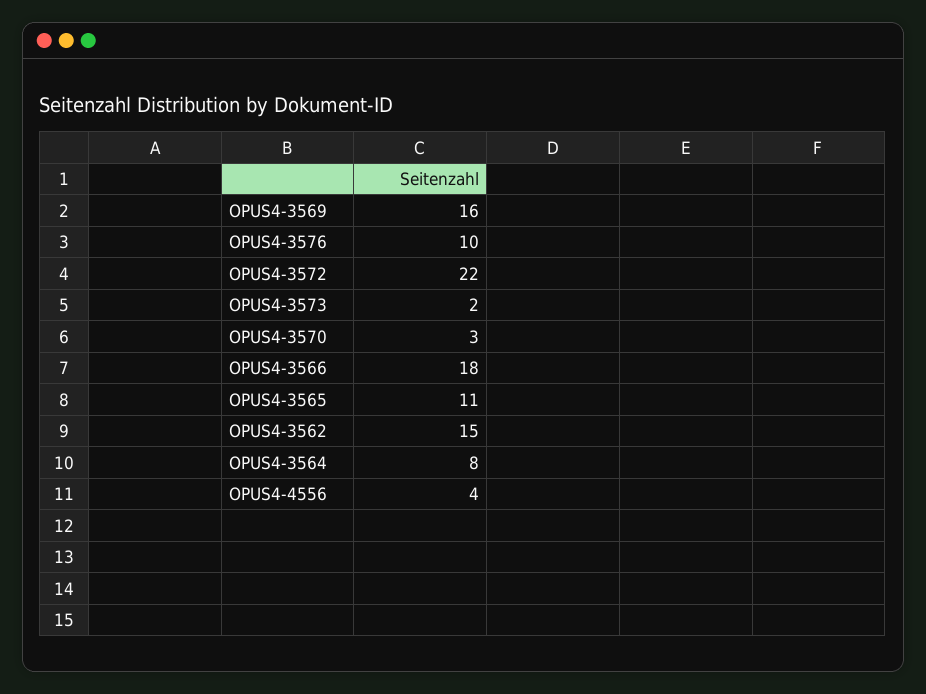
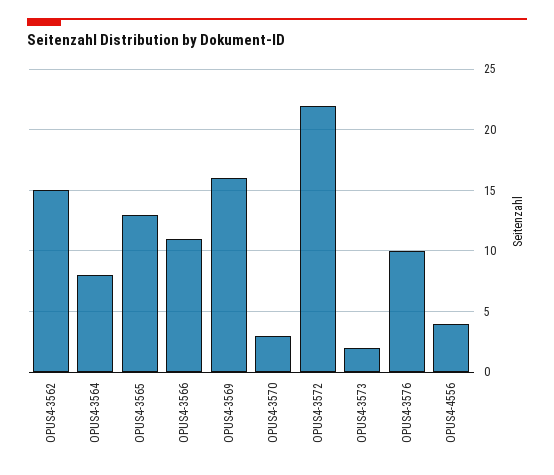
OPUS4-3566: 18 -> 11
OPUS4-3565: 11 -> 13

